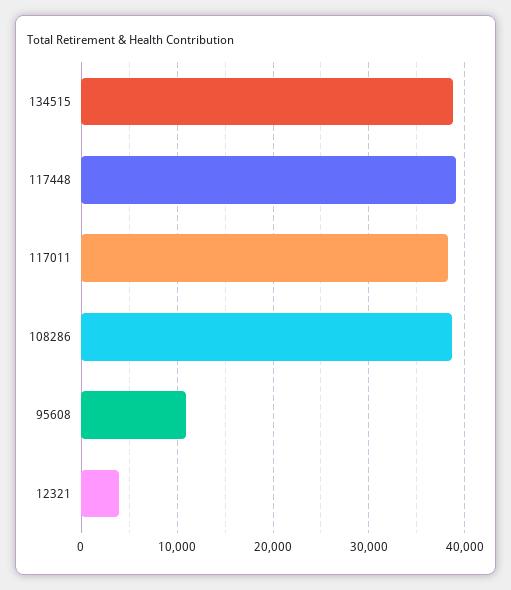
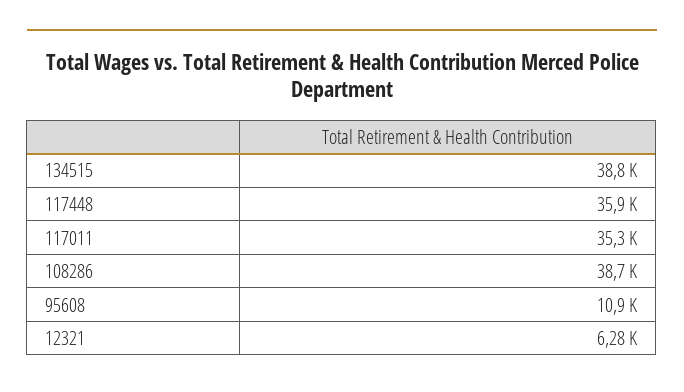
117448: 39000 -> 35900
117011: 38000 -> 35300
12321: 4000 -> 6280

